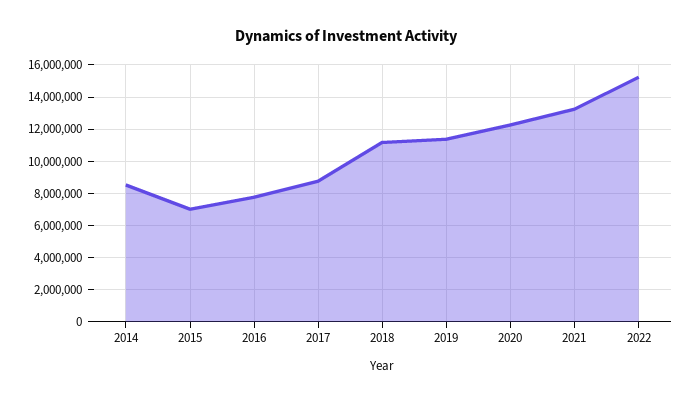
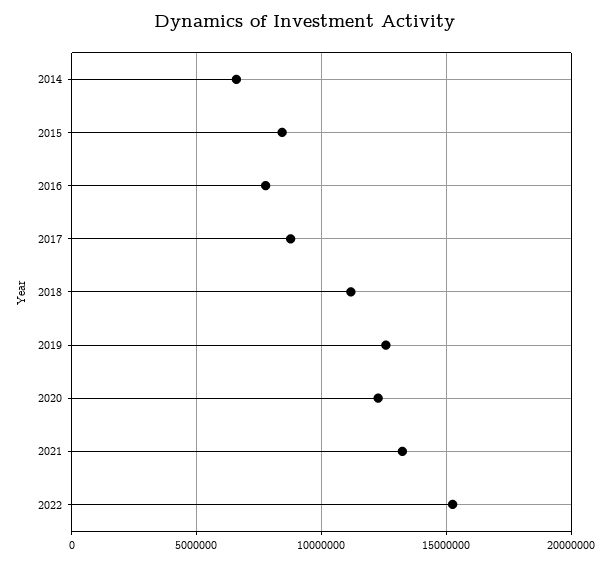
2014: 8500000 -> 6500000
2015: 7000000 -> 8500000
2019: 11500000 -> 12500000

